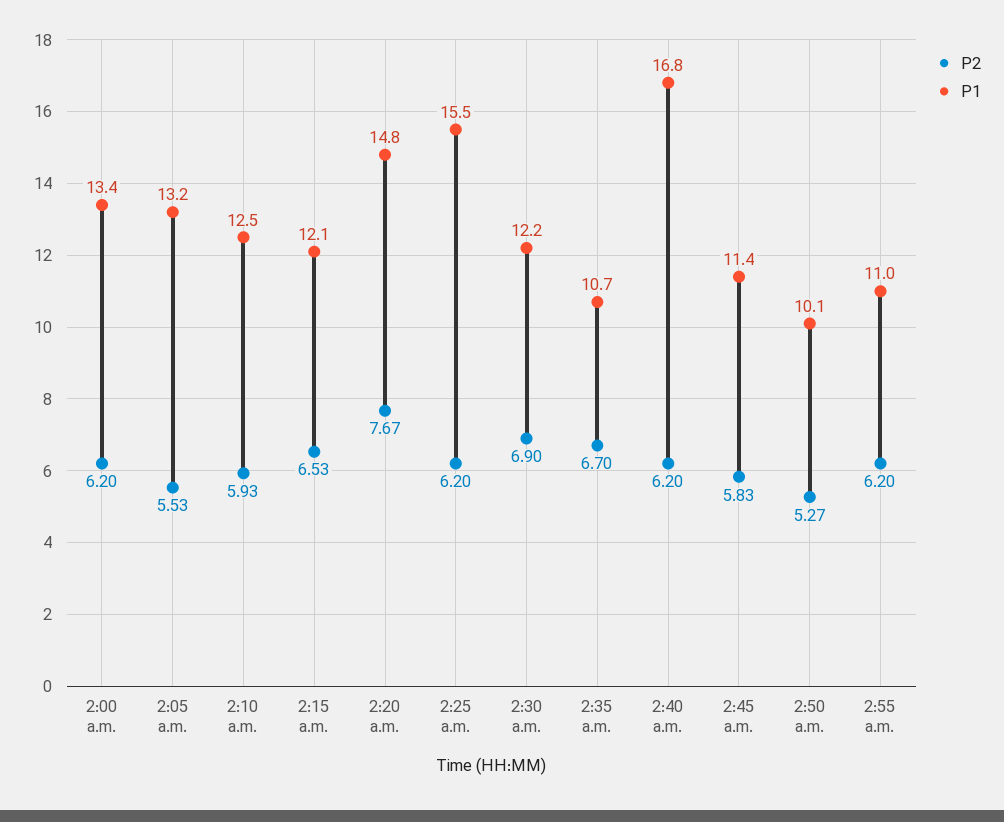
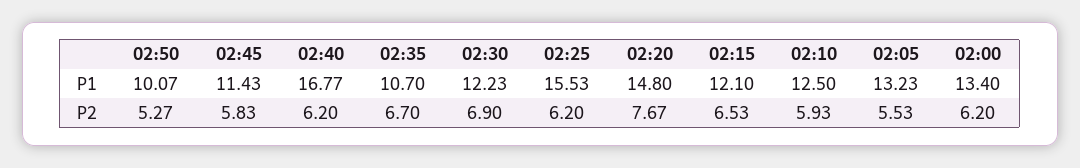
P2, 2:55 a.m.: 6.2 -> none
P1, 2:55 a.m.: 11 -> none

